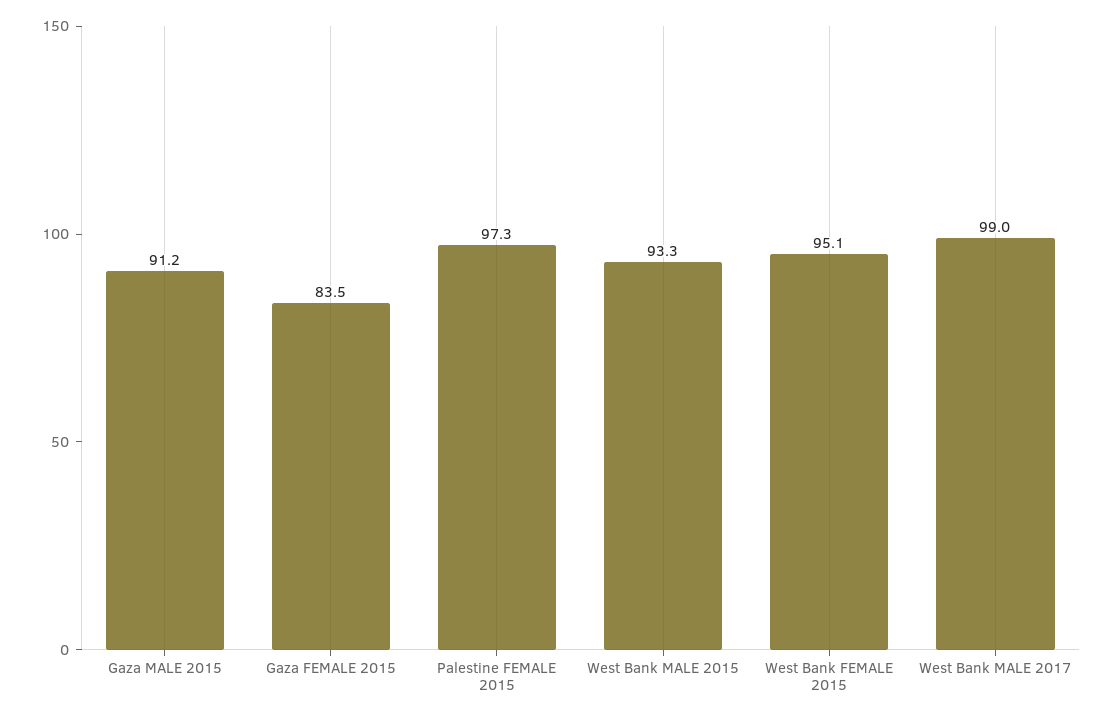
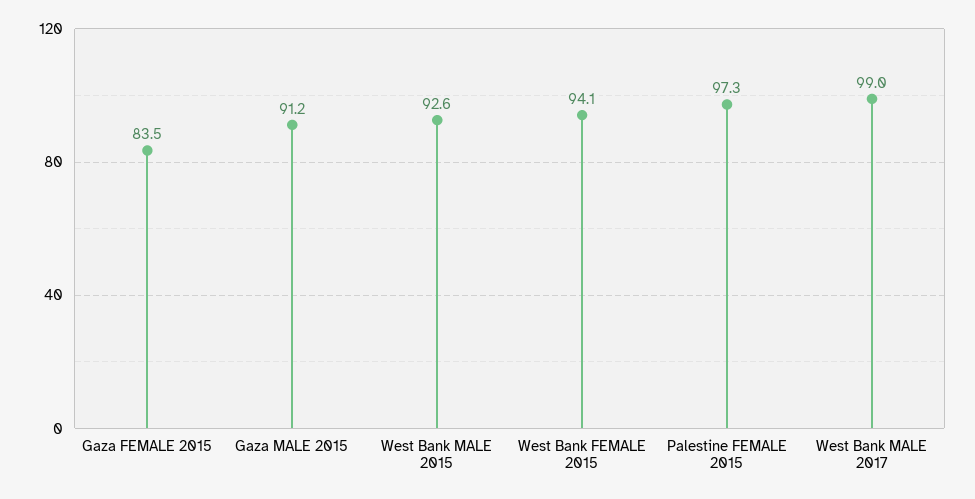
West Bank MALE 2015: 93.3 -> 92.6
West Bank FEMALE 2015: 95.1 -> 94.1

